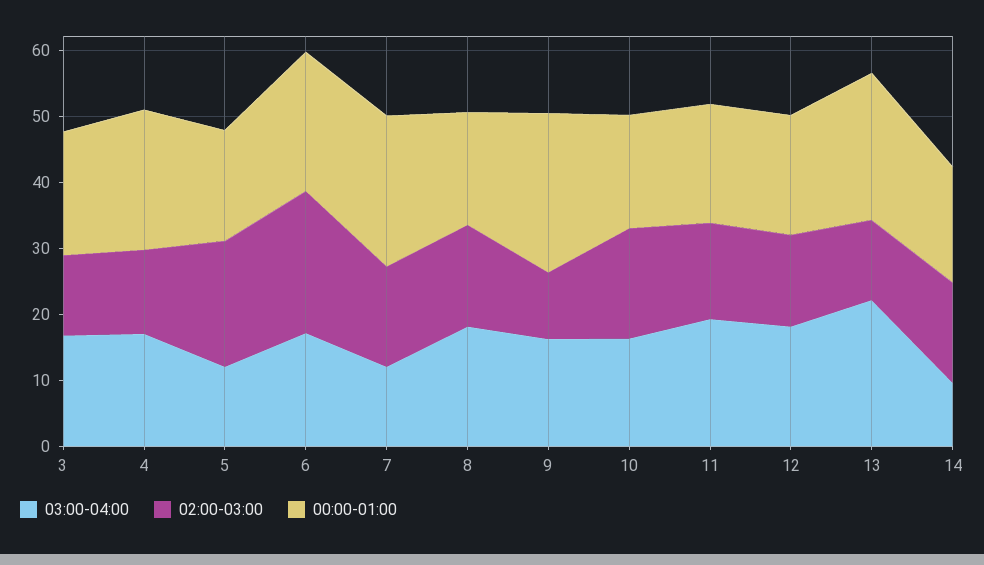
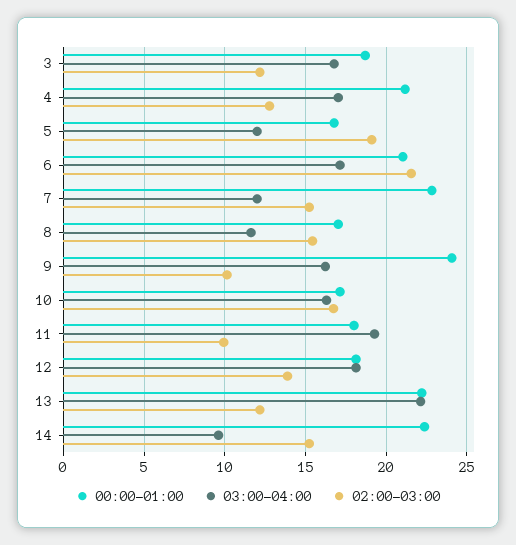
03:00-04:00, 8: 18 -> 11.5
02:00-03:00, 11: 14 -> 10
00:00-01:00, 14: 18 -> 22.5

